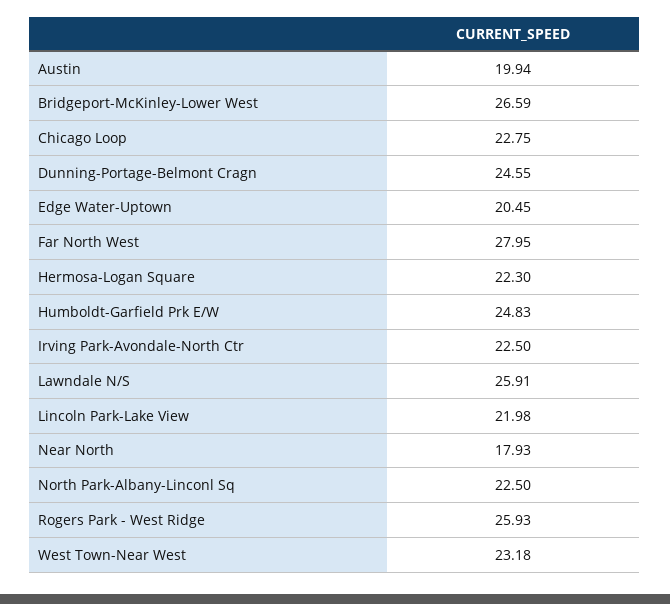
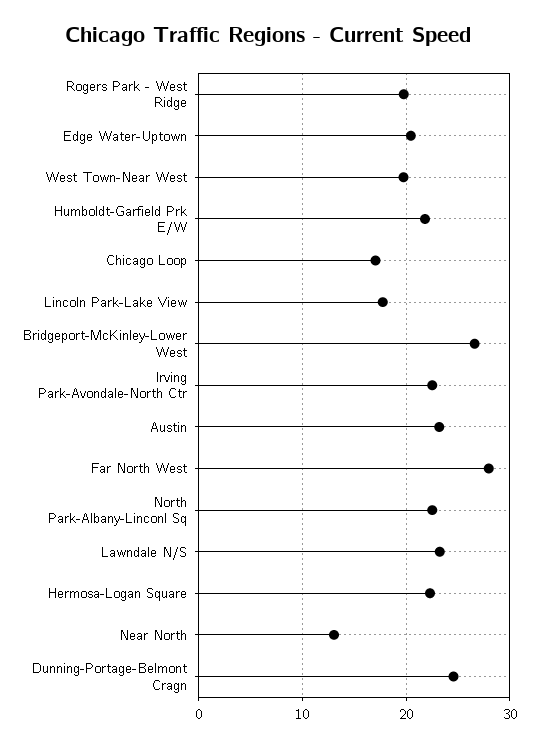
Austin: 19.94 -> 23
Chicago Loop: 22.75 -> 17
Humboldt-Garfield Prk E/W: 24.83 -> 22
Lawndale N/S: 25.91 -> 23
Lincoln Park-Lake View: 21.98 -> 18
Near North: 17.93 -> 13
Rogers Park - West Ridge: 25.93 -> 20
West Town-Near West: 23.18 -> 20

